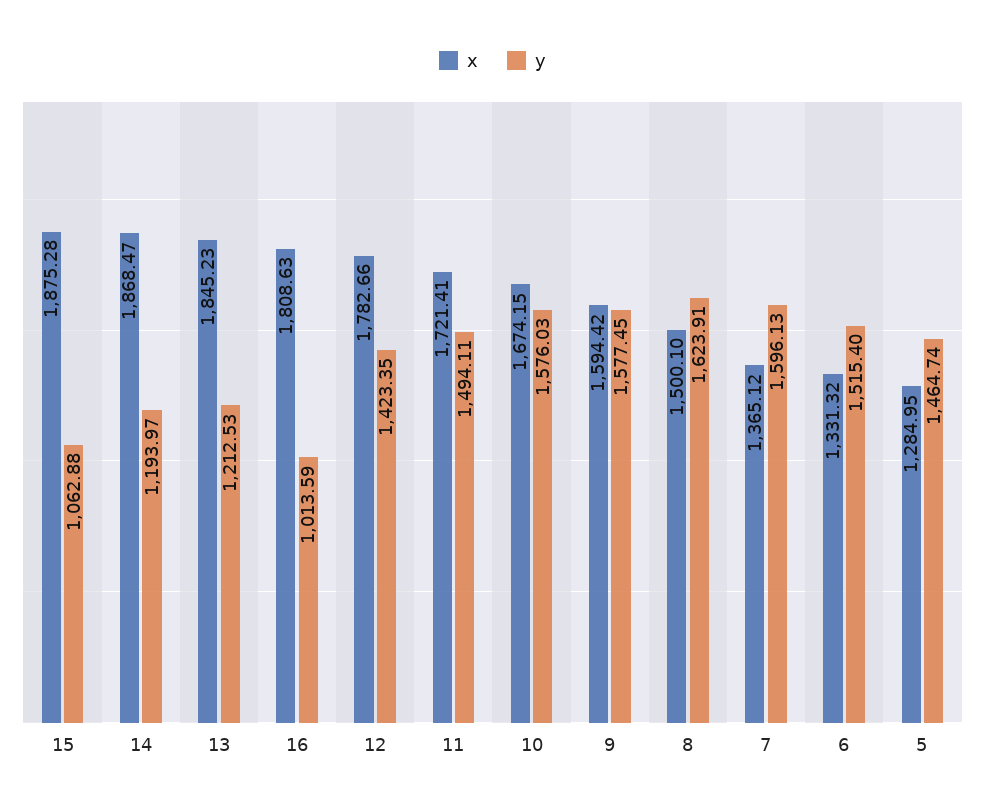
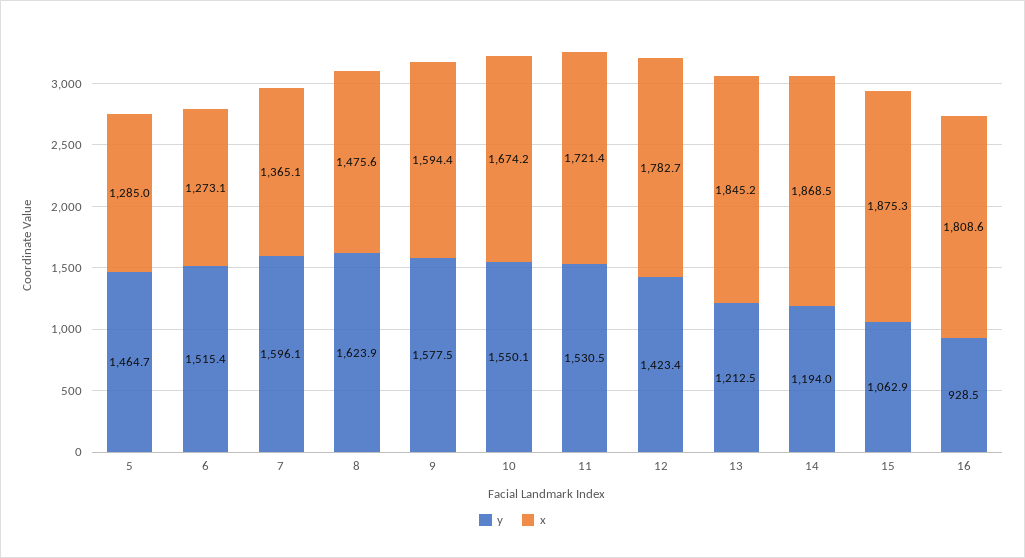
y, 16: 1013.59 -> 928.5
y, 11: 1494.11 -> 1530.5
y, 10: 1576.03 -> 1550.1
x, 8: 1500.1 -> 1475.6
x, 6: 1331.32 -> 1273.1

